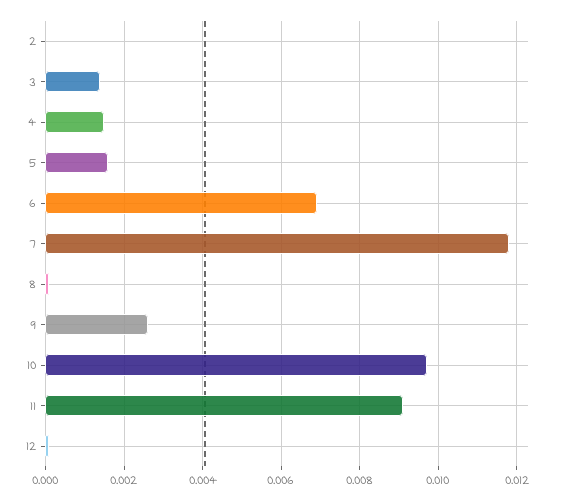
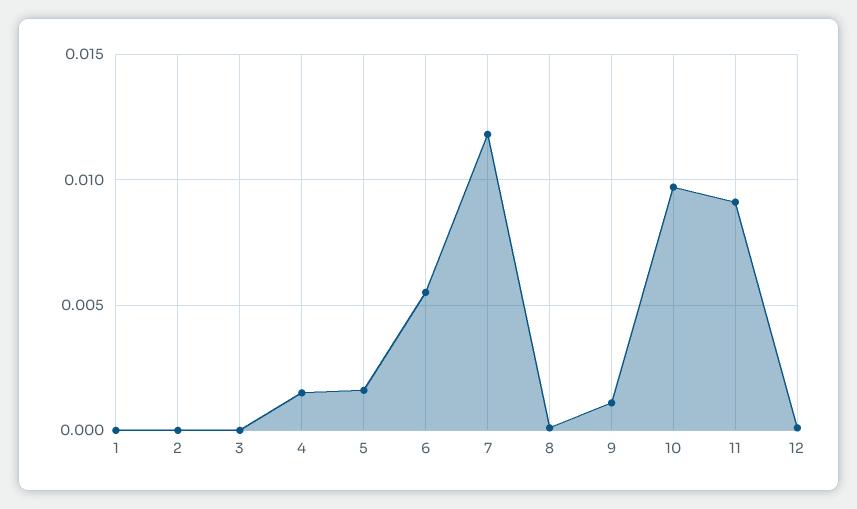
3: 0.0015 -> 0
6: 0.007 -> 0.0055
9: 0.0025 -> 0.001
1: none -> 0

